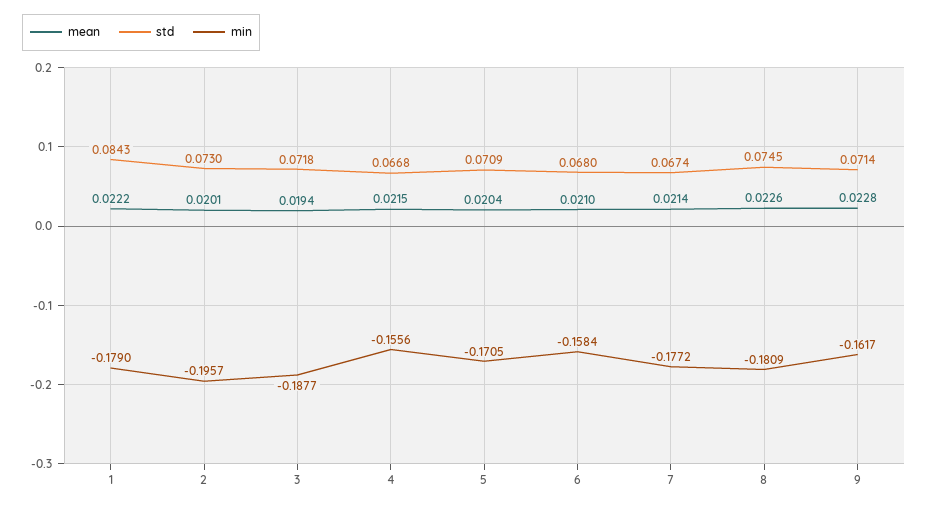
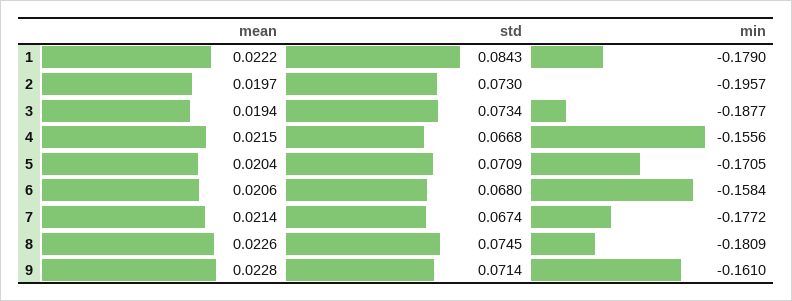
mean, 2: 0.0201 -> 0.0197
std, 3: 0.0718 -> 0.0734
mean, 6: 0.021 -> 0.0206
min, 9: -0.1617 -> -0.161

